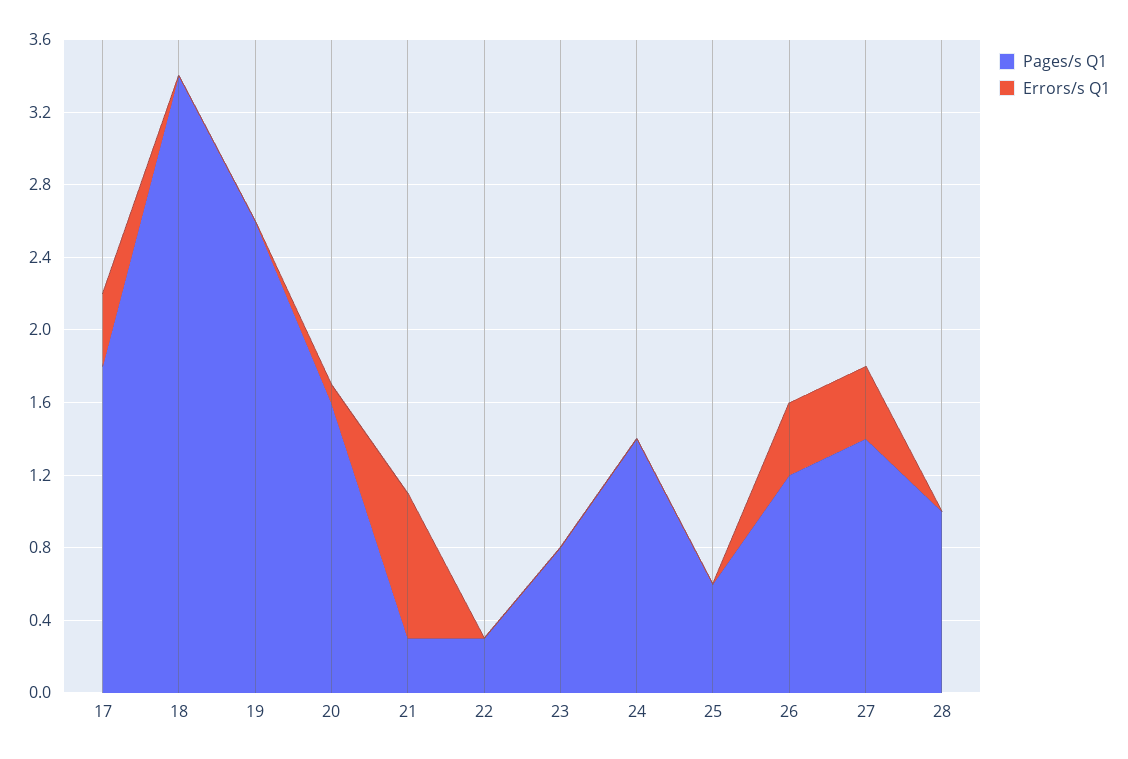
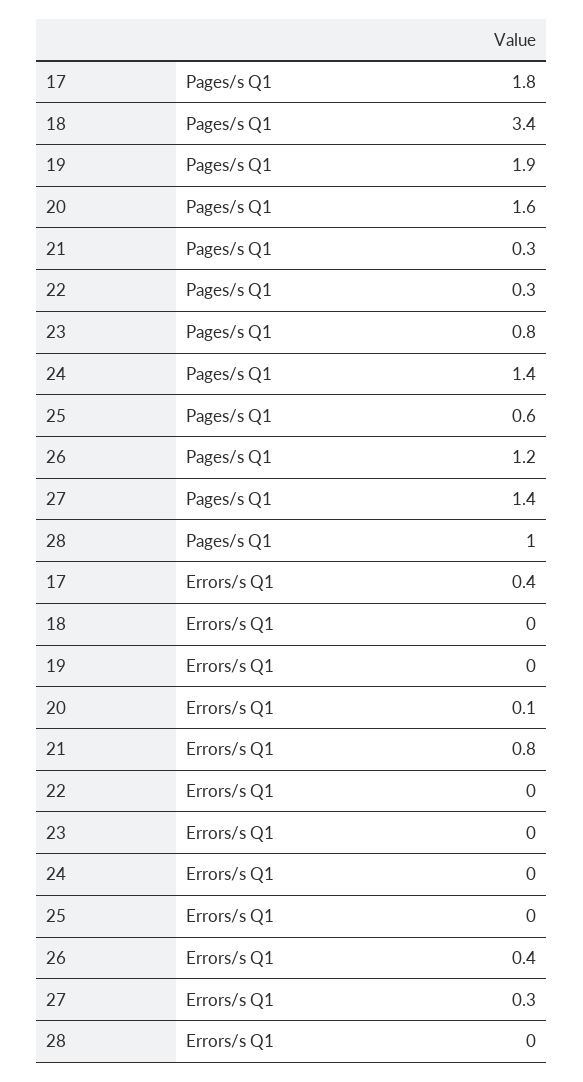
Pages/s Q1, 19: 2.6 -> 1.9
Errors/s Q1, 27: 0.4 -> 0.3

